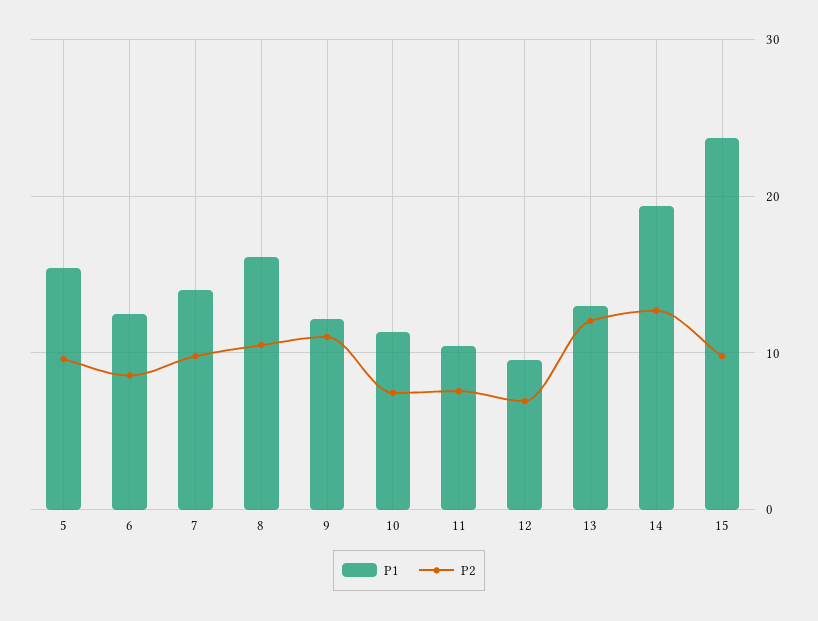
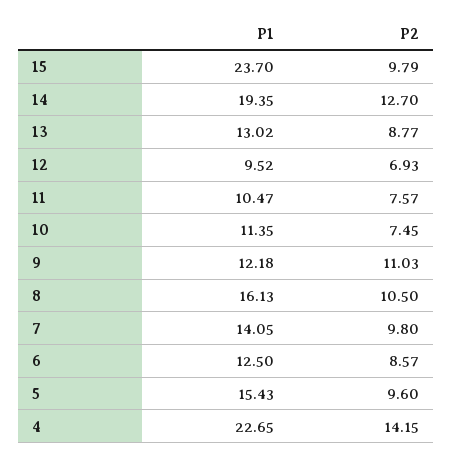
P2, 13: 12 -> 8.77
P1, 4: none -> 22.65
P2, 4: none -> 14.15

